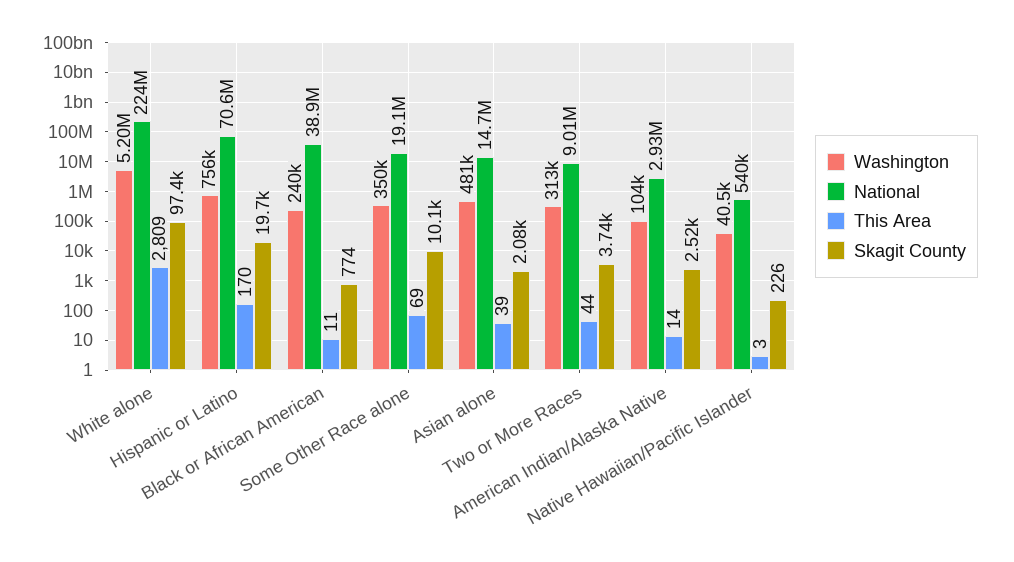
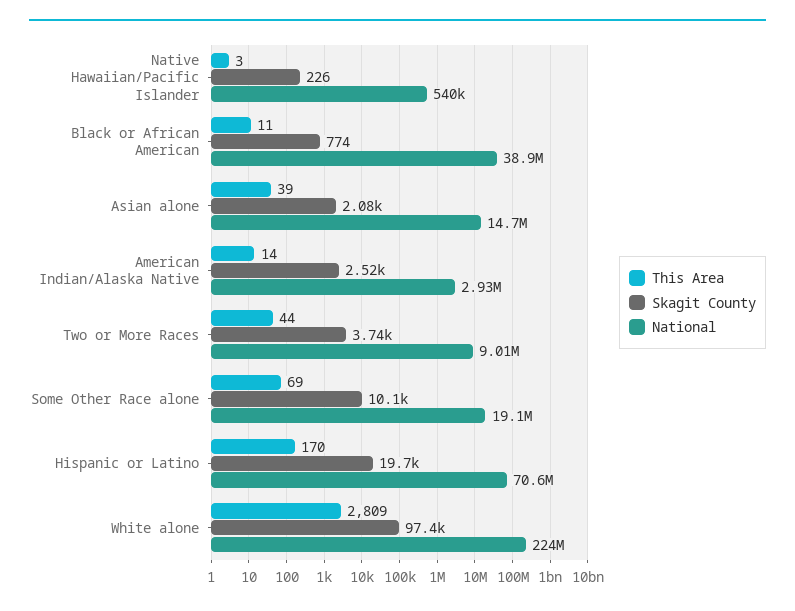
Washington, White alone: 5200000 -> none
Washington, Hispanic or Latino: 756000 -> none
Washington, Black or African American: 240000 -> none
Washington, Some Other Race alone: 350000 -> none
Washington, Asian alone: 481000 -> none
Washington, Two or More Races: 313000 -> none
Washington, American Indian/Alaska Native: 104000 -> none
Washington, Native Hawaiian/Pacific Islander: 40500 -> none

